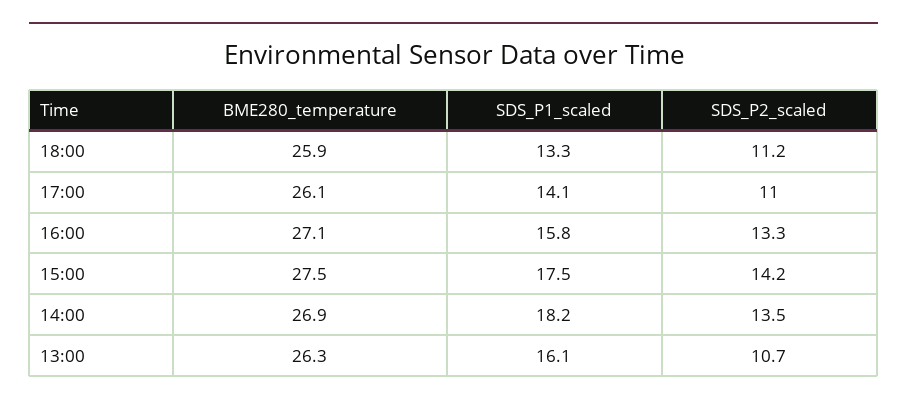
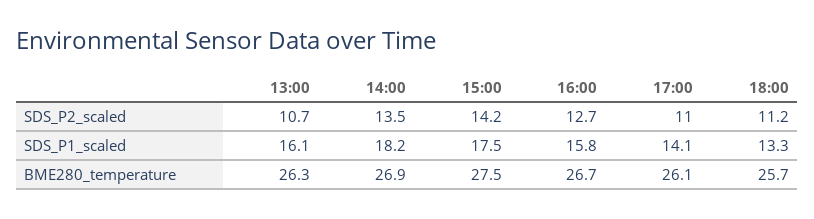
BME280_temperature, 18:00: 25.9 -> 25.7
BME280_temperature, 16:00: 27.1 -> 26.7
SDS_P2_scaled, 16:00: 13.3 -> 12.7

